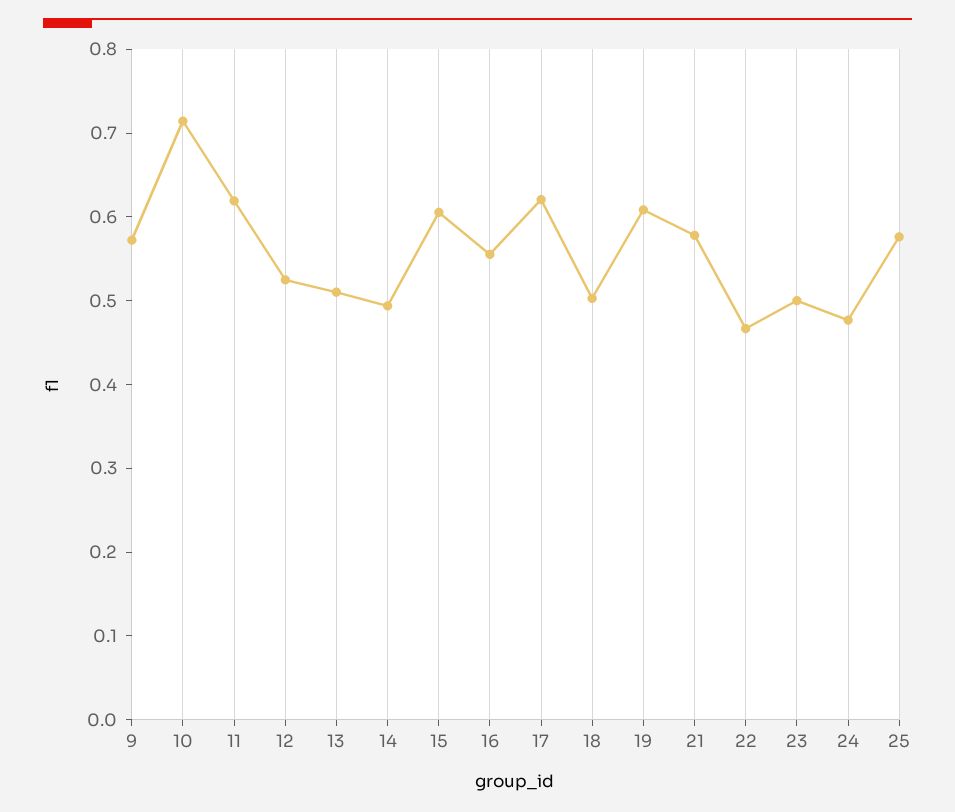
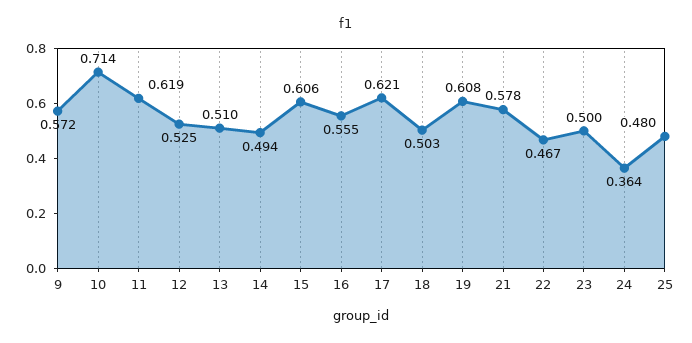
24: 0.48 -> 0.364
25: 0.58 -> 0.48

